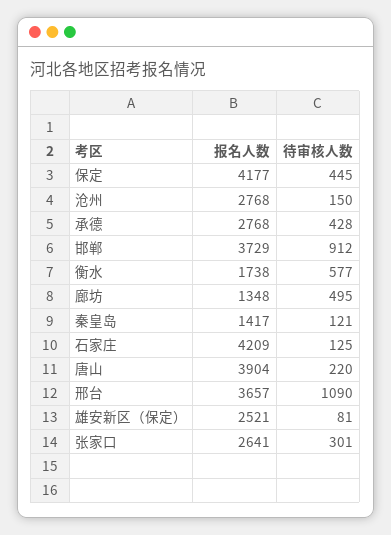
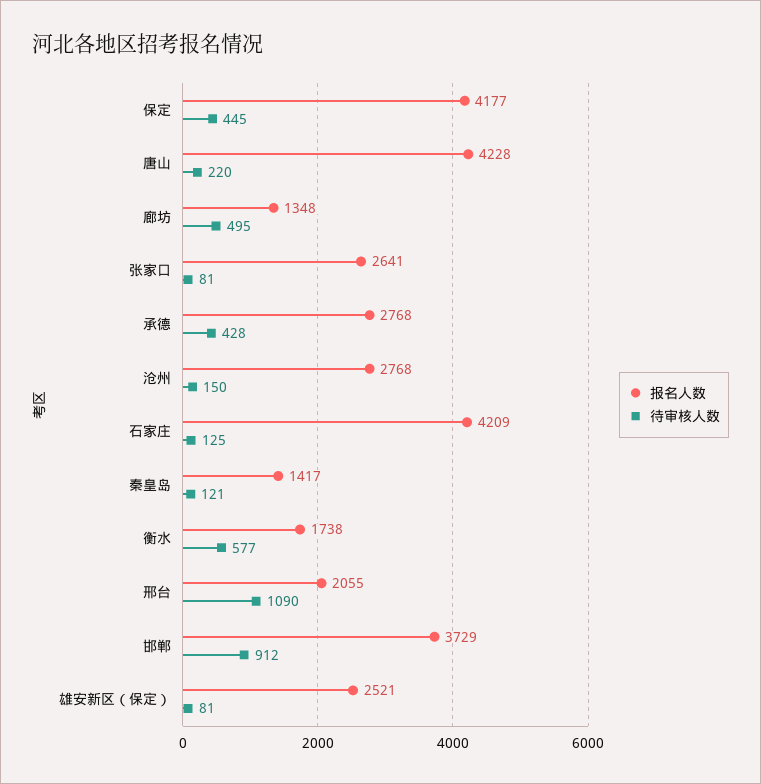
报名人数, 唐山: 3904 -> 4228
报名人数, 邢台: 3657 -> 2055
待审核人数, 张家口: 301 -> 81

